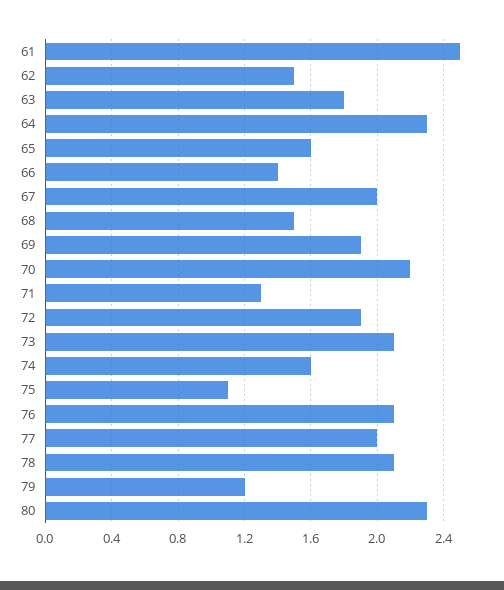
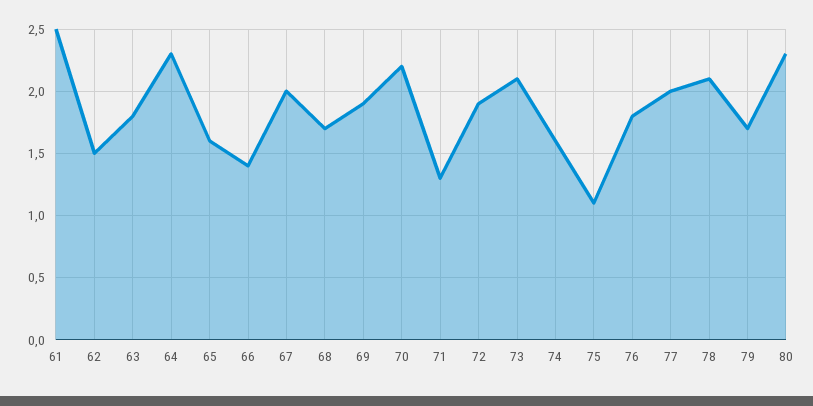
68: 1.5 -> 1.7
76: 2.1 -> 1.8
79: 1.2 -> 1.7

